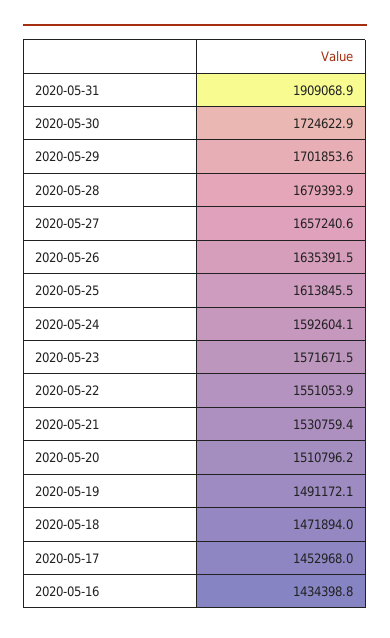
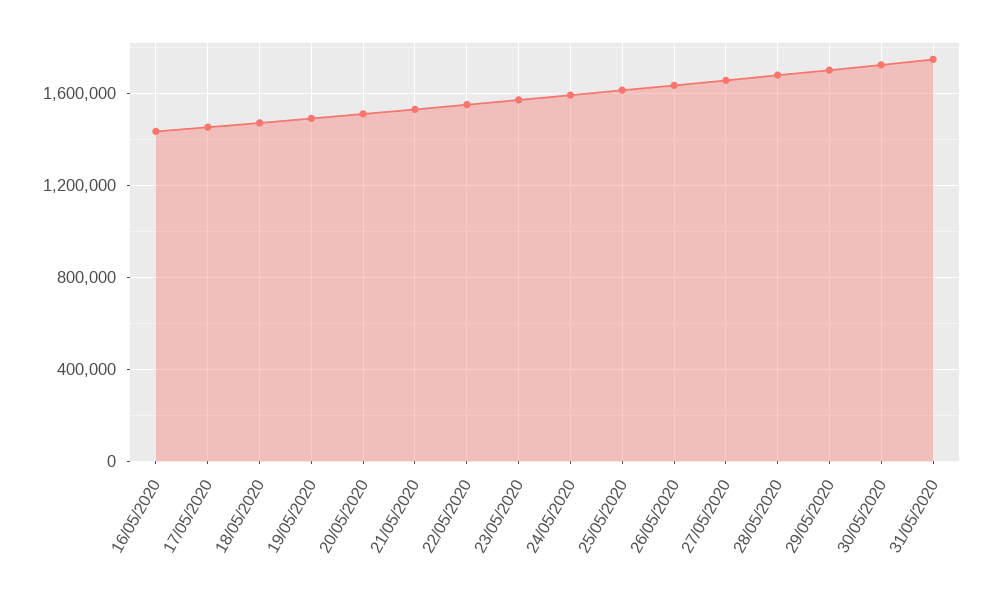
2020-05-31: 1909068.9 -> 1750000

